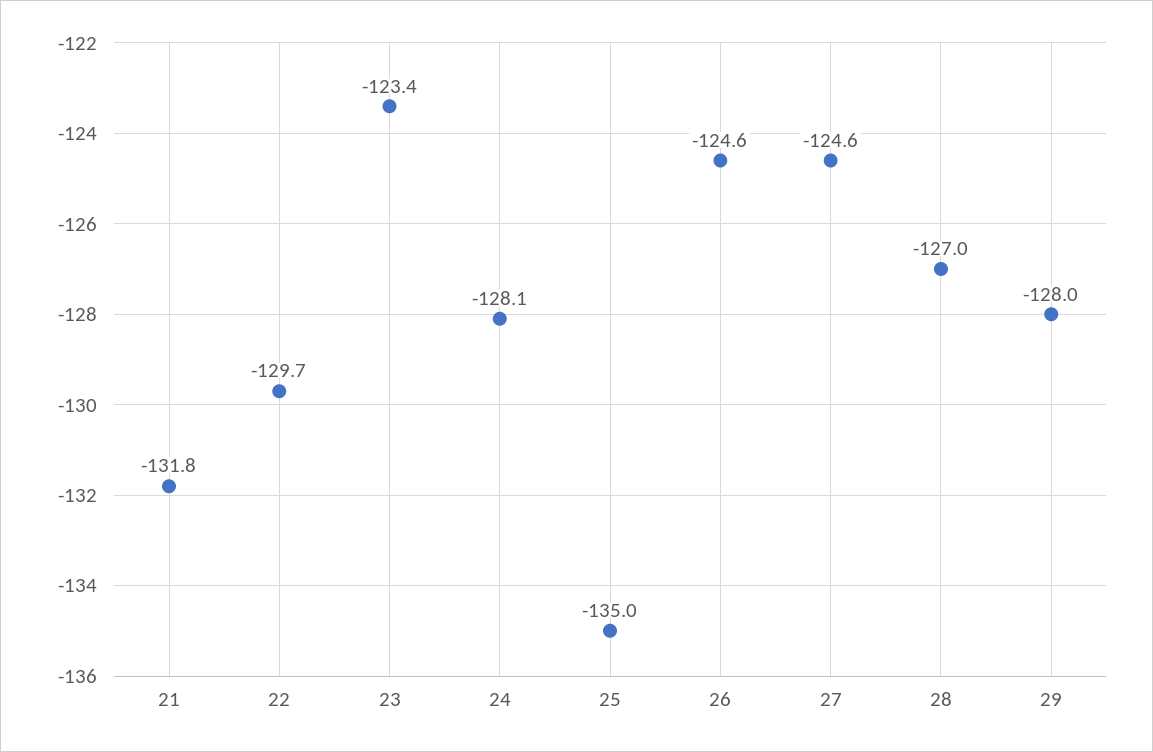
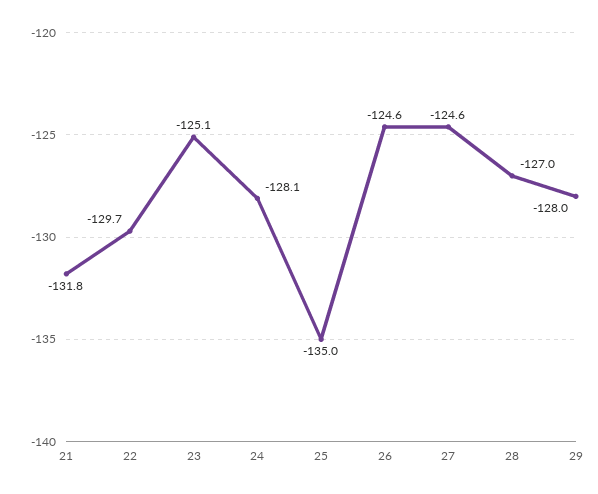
23: -123.4 -> -125.1

